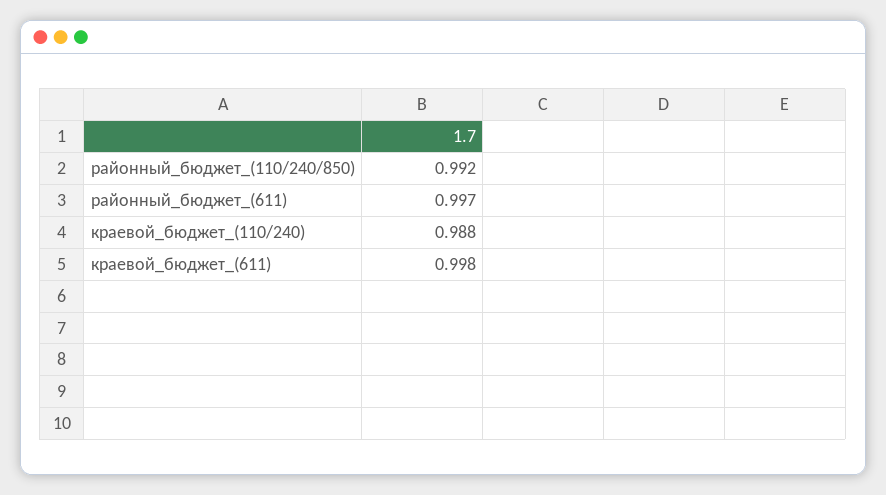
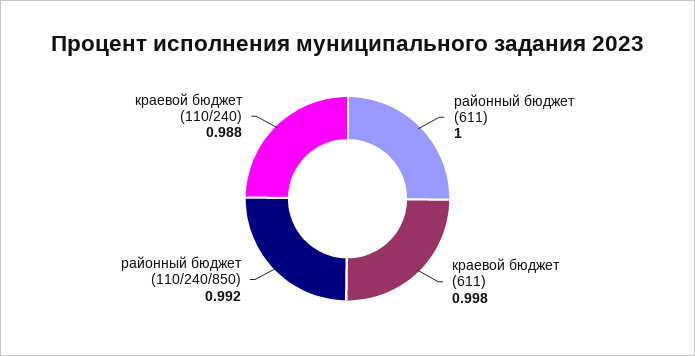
районный_бюджет_(611): 0.997 -> 1

